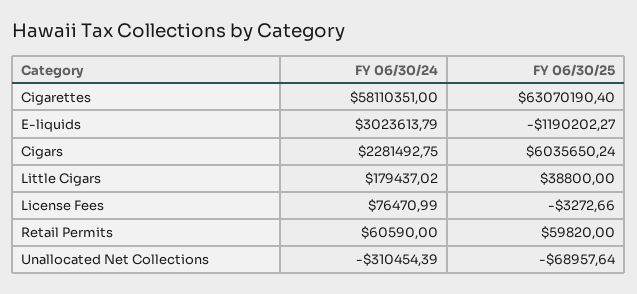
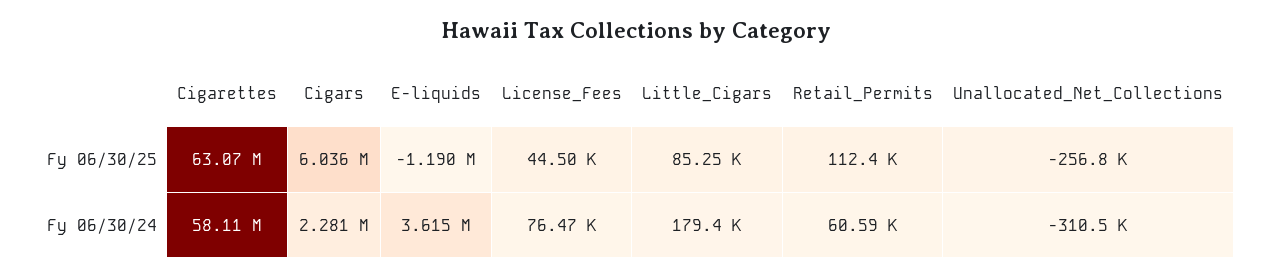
FY 06/30/24, E-liquids: 3023613.79 -> 3615000
FY 06/30/25, Little Cigars: 38800 -> 85250
FY 06/30/25, License Fees: -3272.66 -> 44500
FY 06/30/25, Retail Permits: 59820 -> 112400
FY 06/30/25, Unallocated Net Collections: -68957.64 -> -256800

